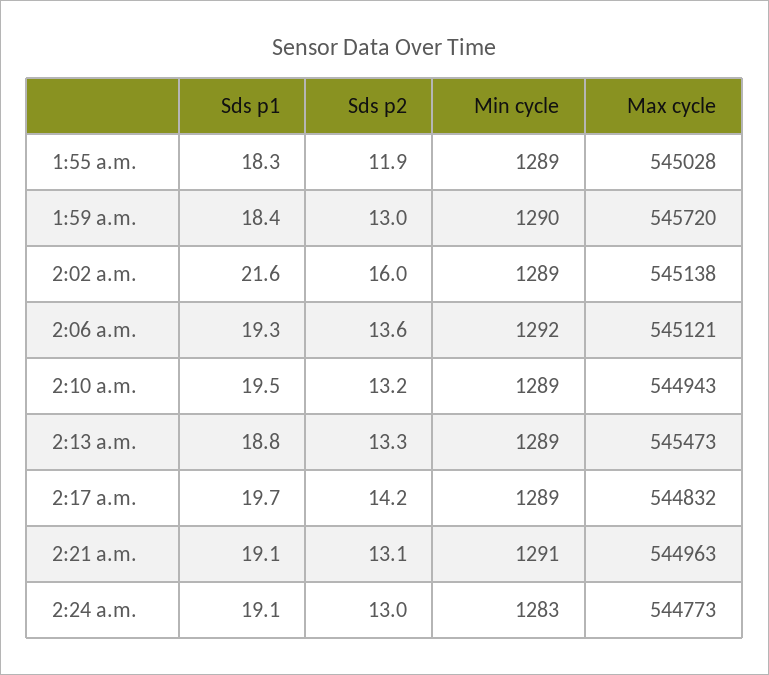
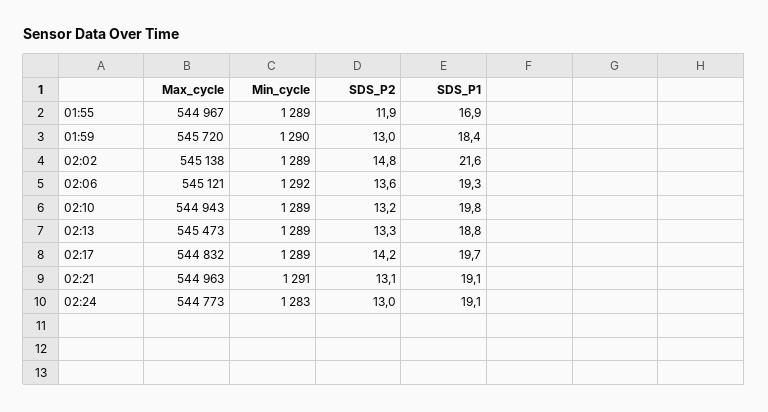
Sds p1, 1:55 a.m.: 18.3 -> 16.9
Max cycle, 1:55 a.m.: 545028 -> 544967
Sds p2, 2:02 a.m.: 16 -> 14.8
Sds p1, 2:10 a.m.: 19.5 -> 19.8

